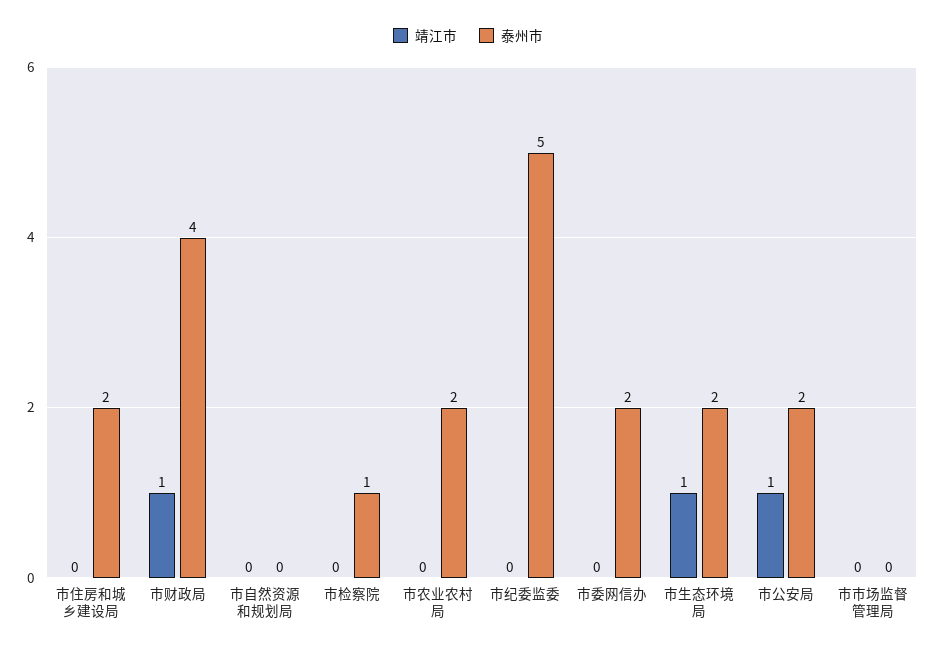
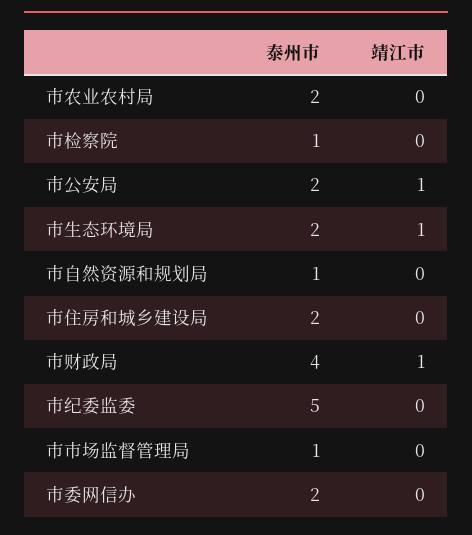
泰州市, 市自然资源和规划局: 0 -> 1
泰州市, 市市场监督管理局: 0 -> 1

